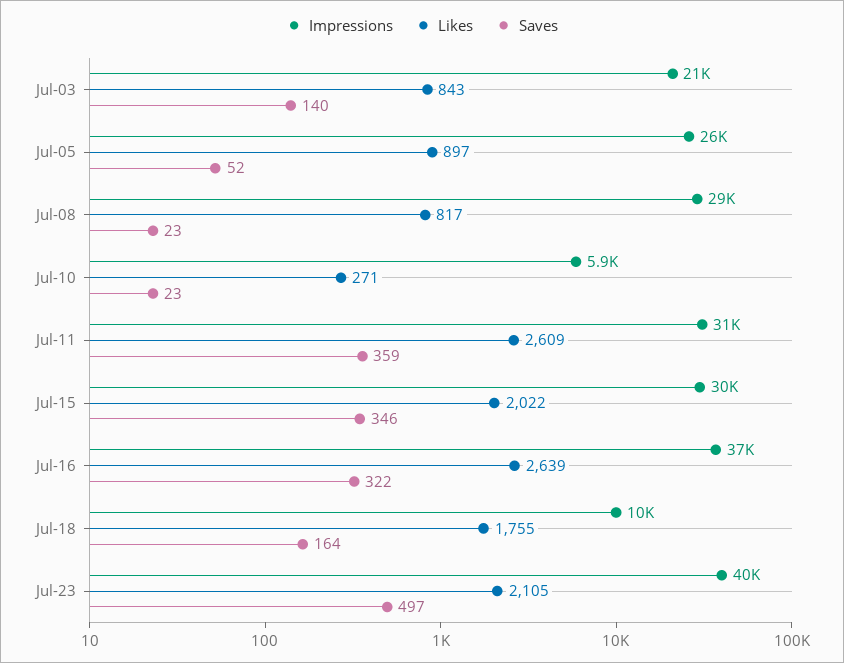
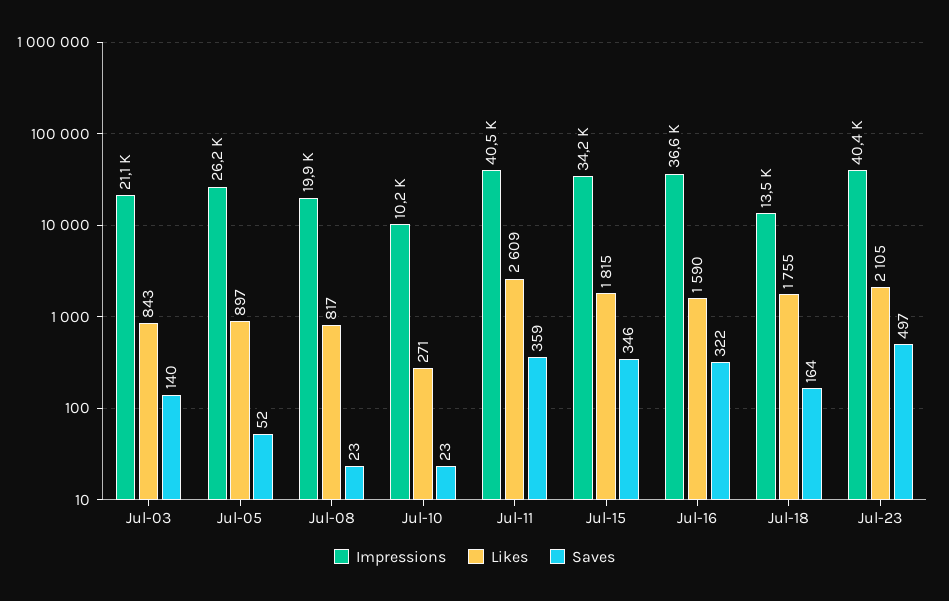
Impressions, Jul-08: 29000 -> 19900
Impressions, Jul-10: 5900 -> 10200
Impressions, Jul-11: 31000 -> 40500
Impressions, Jul-15: 30000 -> 34200
Likes, Jul-15: 2022 -> 1815
Likes, Jul-16: 2639 -> 1590
Impressions, Jul-18: 10000 -> 13500

